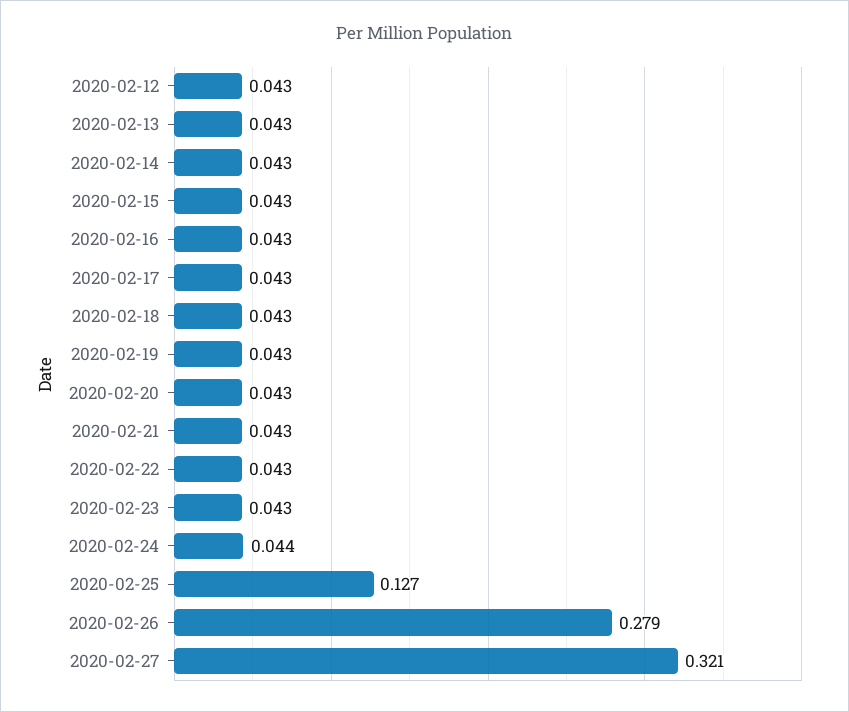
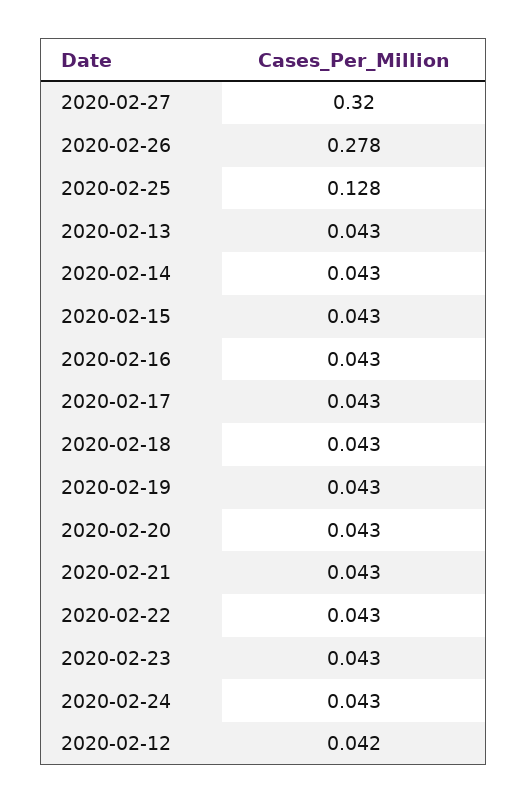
2020-02-12: 0.043 -> 0.042
2020-02-24: 0.044 -> 0.043
2020-02-25: 0.127 -> 0.128
2020-02-26: 0.279 -> 0.278
2020-02-27: 0.321 -> 0.32

